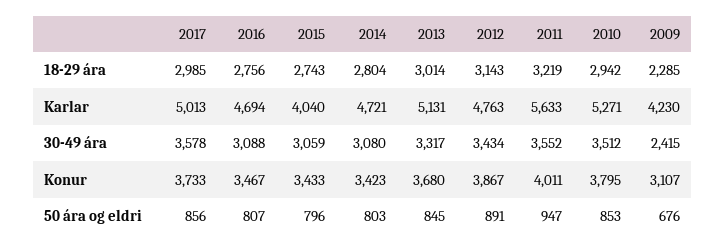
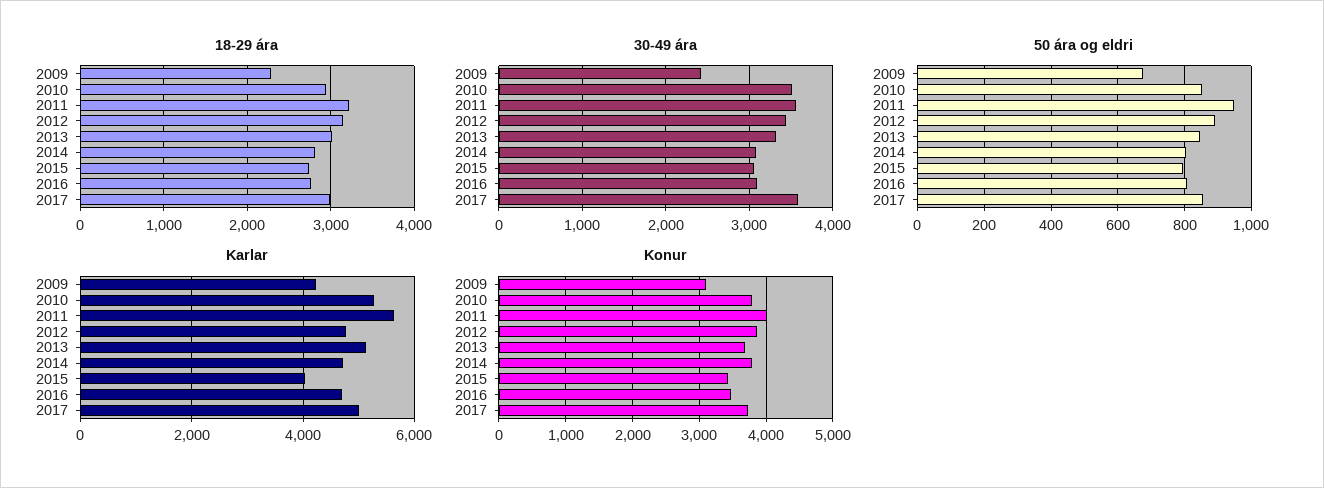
Konur, 2014: 3423 -> 3800

